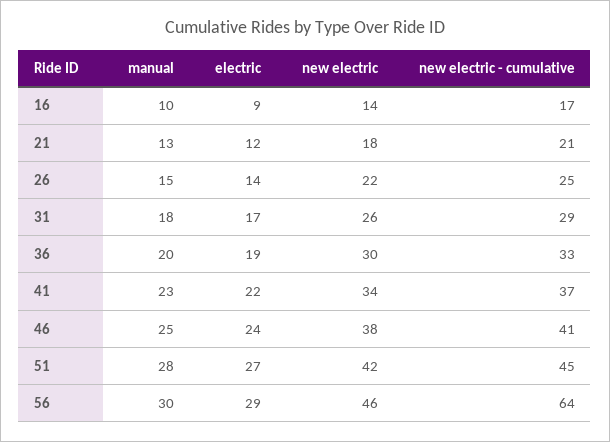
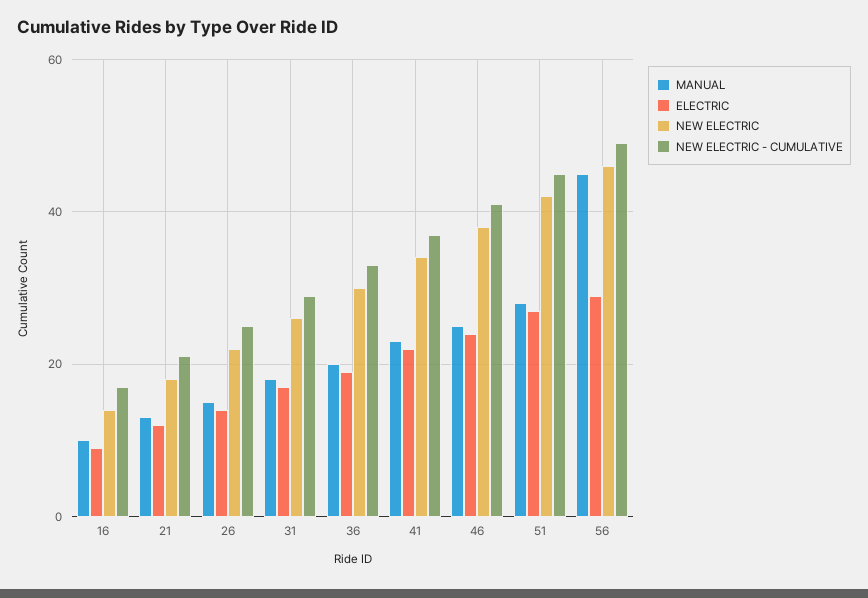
manual, 56: 30 -> 45
new electric - cumulative, 56: 64 -> 50

